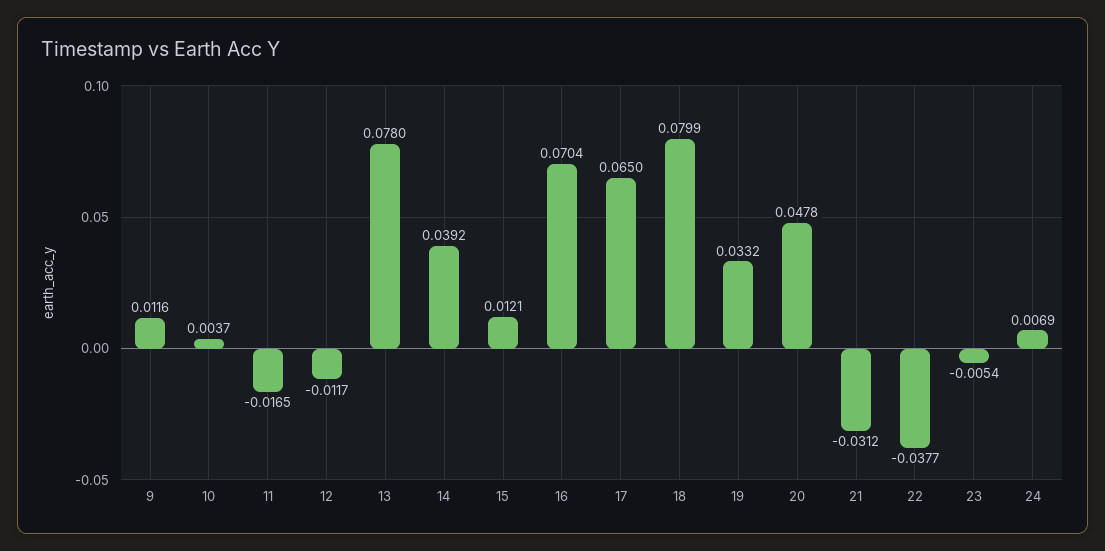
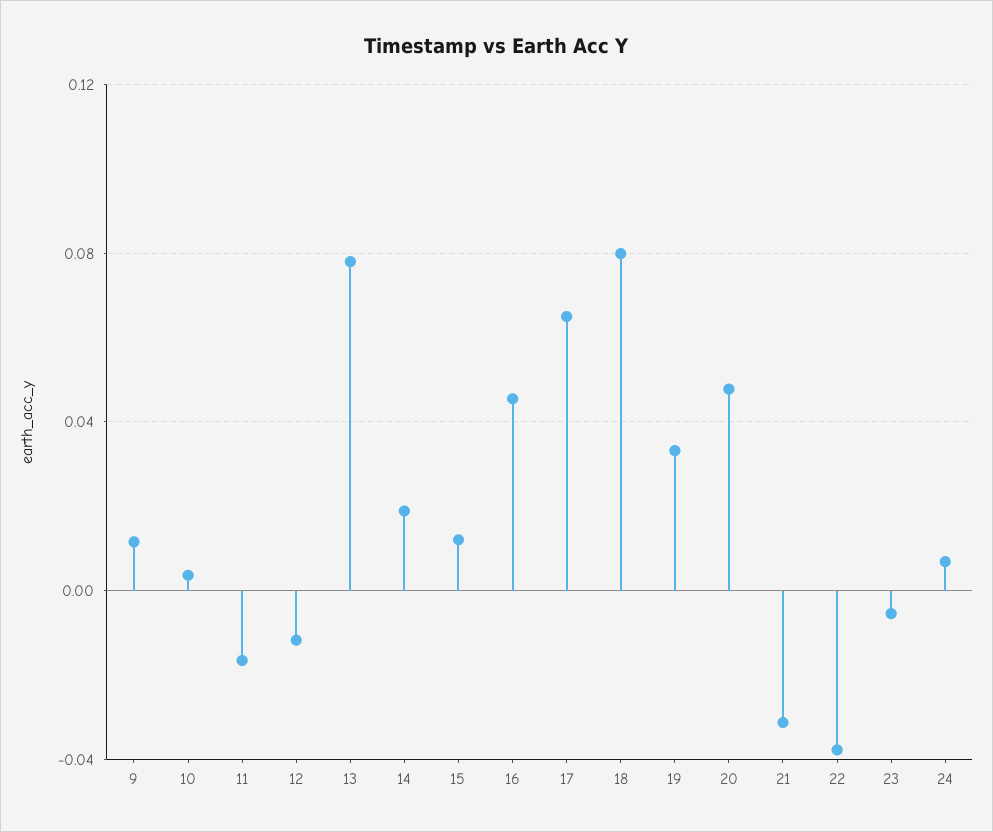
14: 0.0392 -> 0.02
16: 0.0704 -> 0.045

